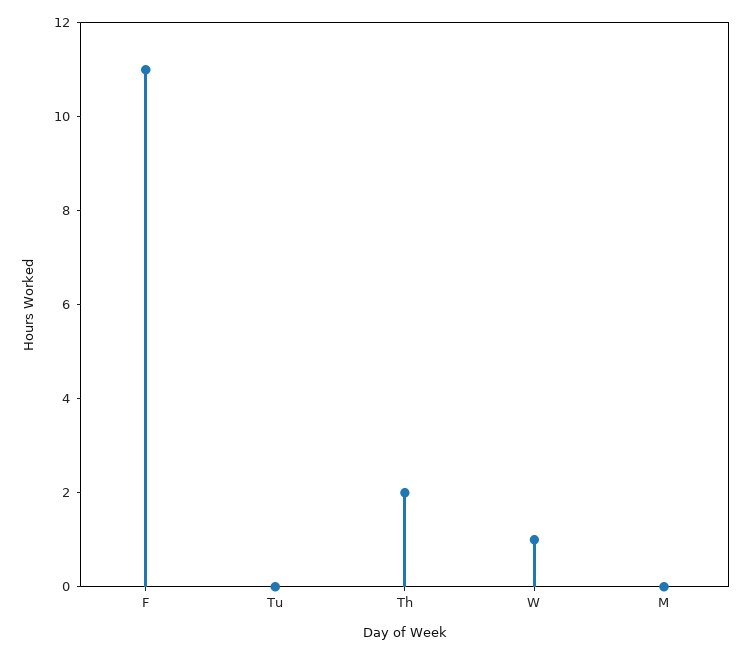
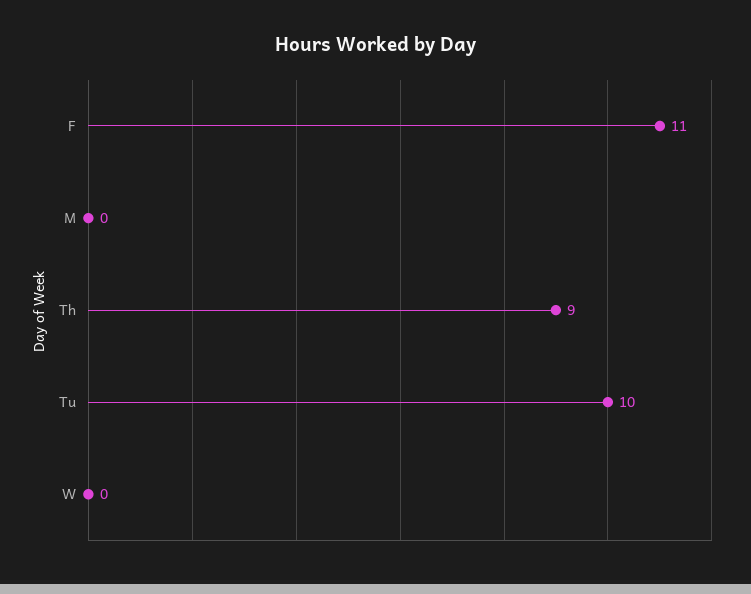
Tu: 0 -> 10
Th: 2 -> 9
W: 1 -> 0

